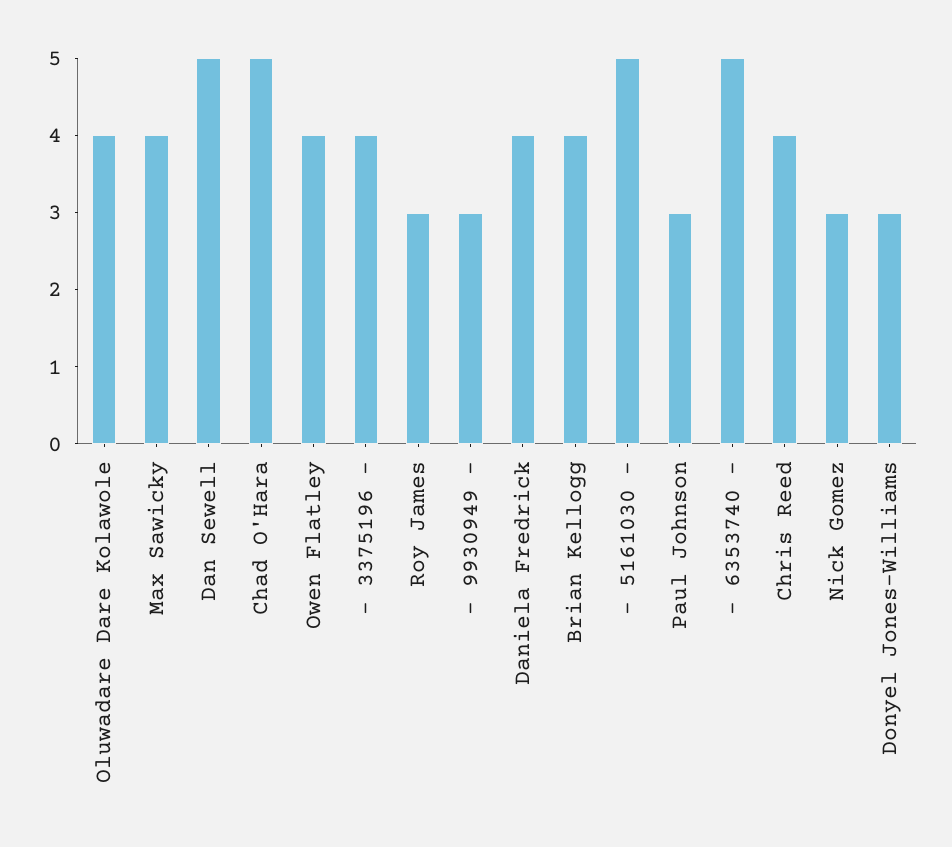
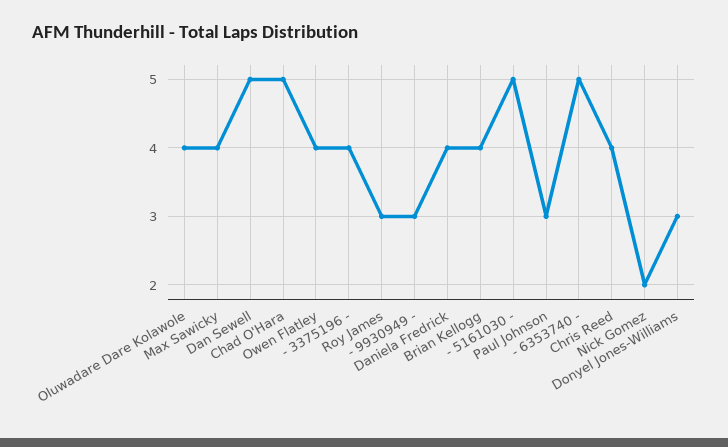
Nick Gomez: 3 -> 2

